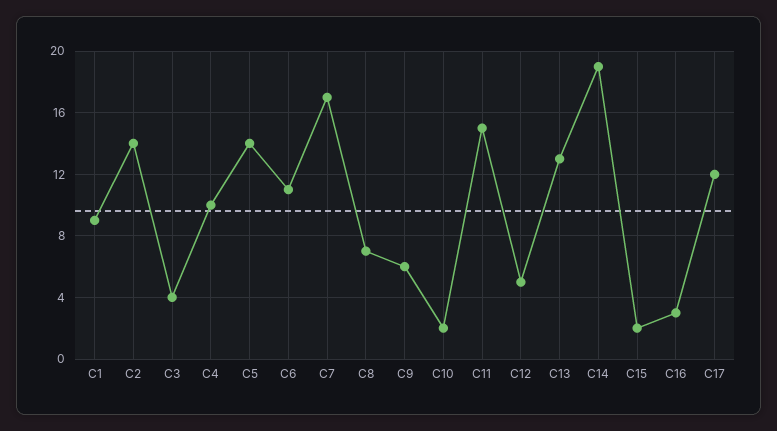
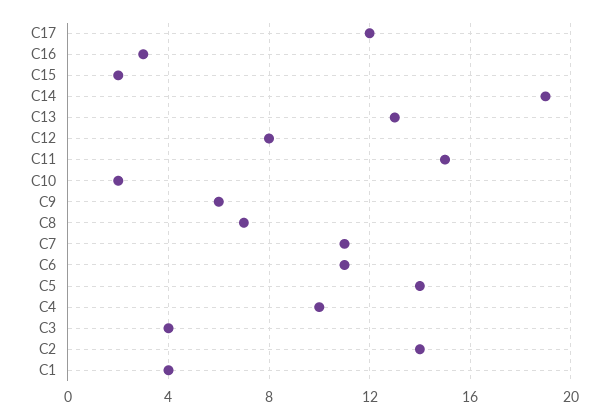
C1: 9 -> 4
C7: 17 -> 11
C12: 5 -> 8

